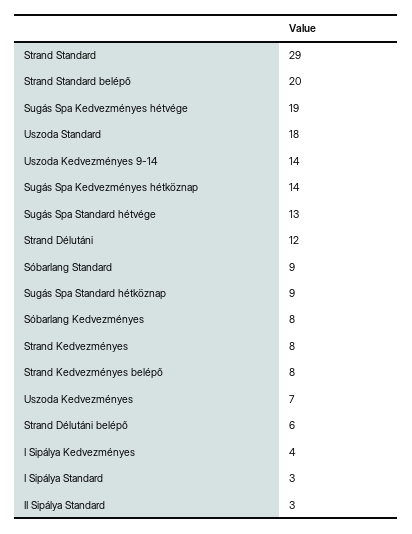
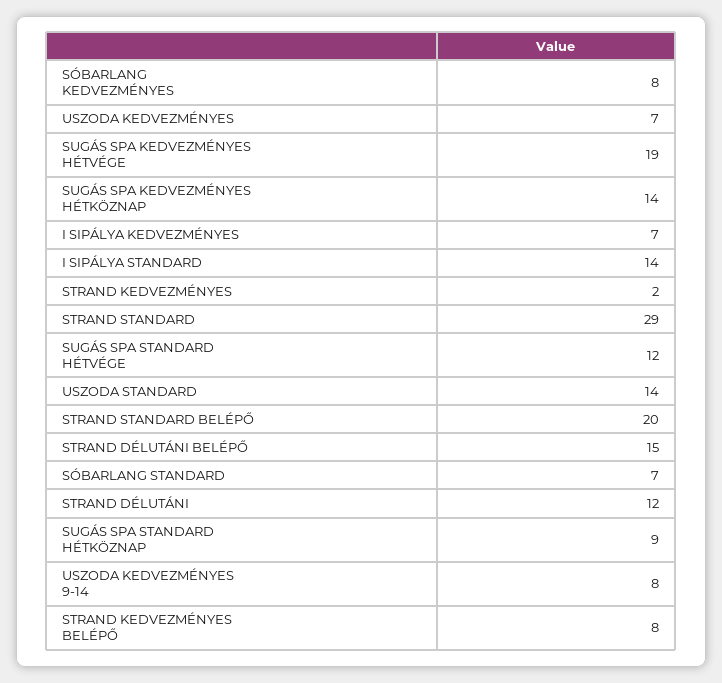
Uszoda Standard: 18 -> 14
Uszoda Kedvezményes 9-14: 14 -> 8
Sugás Spa Standard hétvége: 13 -> 12
Sóbarlang Standard: 9 -> 7
Strand Kedvezményes: 8 -> 2
Strand Délutáni belépő: 6 -> 15
I Sipálya Kedvezményes: 4 -> 7
I Sipálya Standard: 3 -> 14
II Sipálya Standard: 3 -> none

